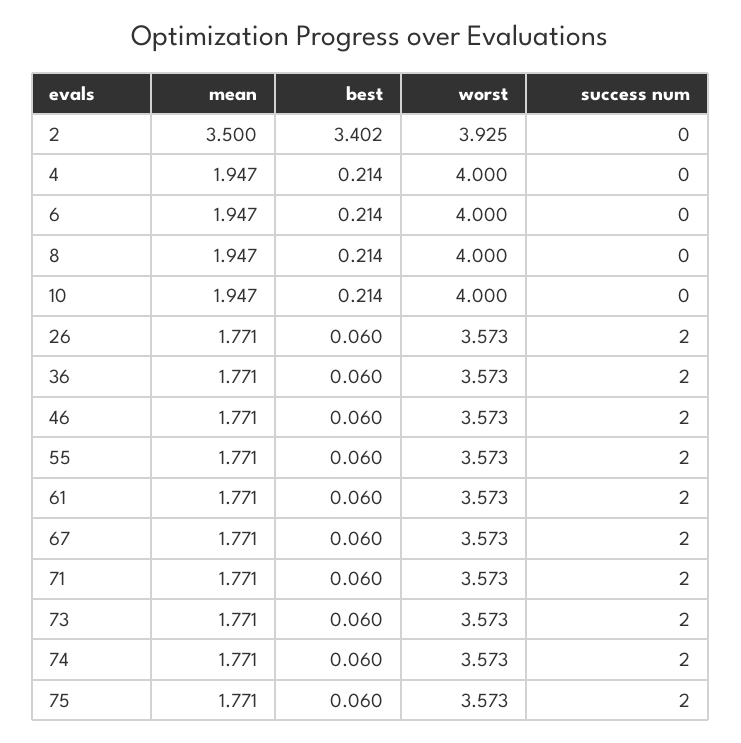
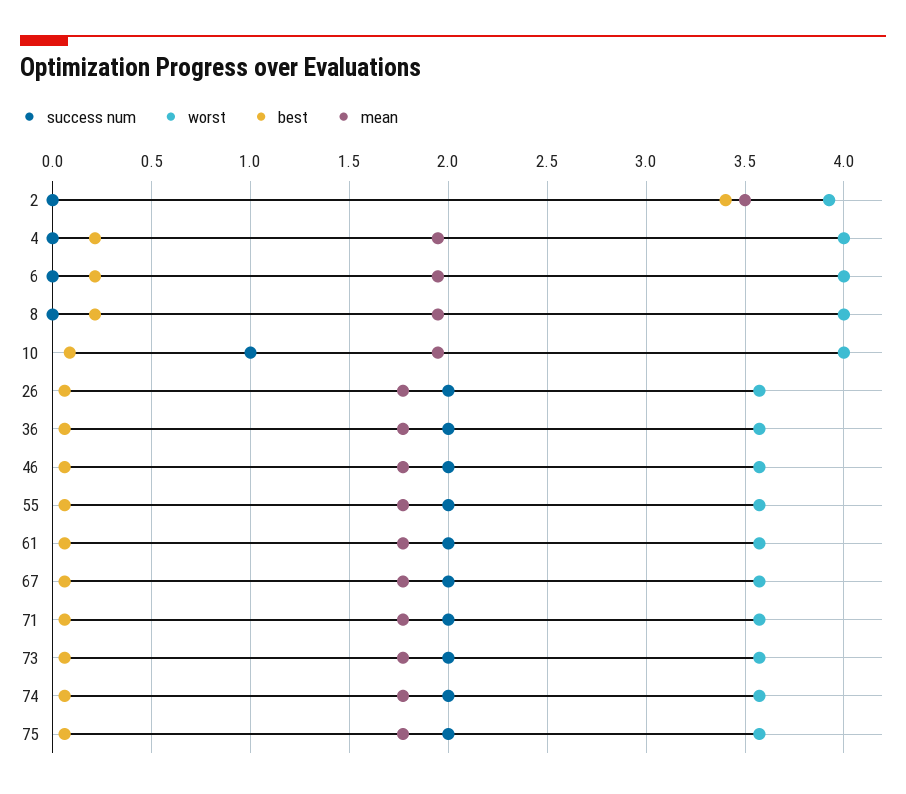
best, 10: 0.214 -> 0.1
success num, 10: 0 -> 1

